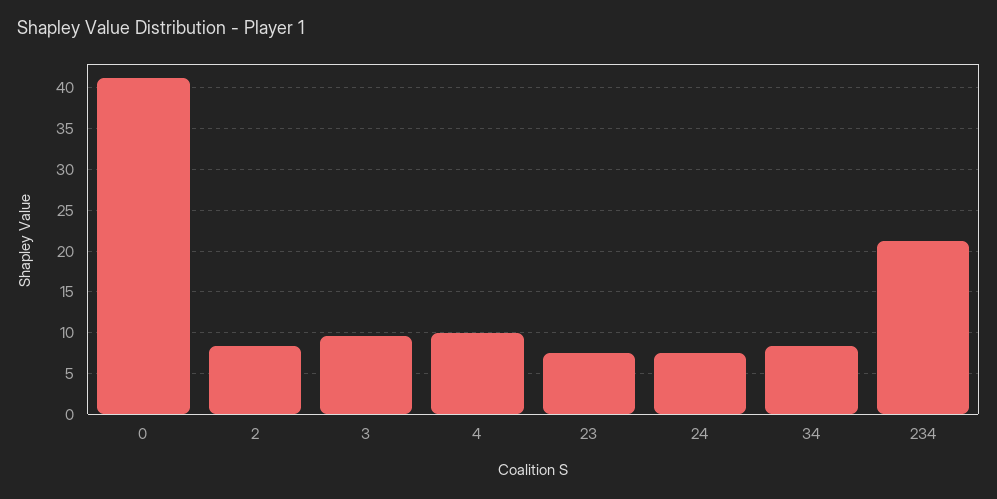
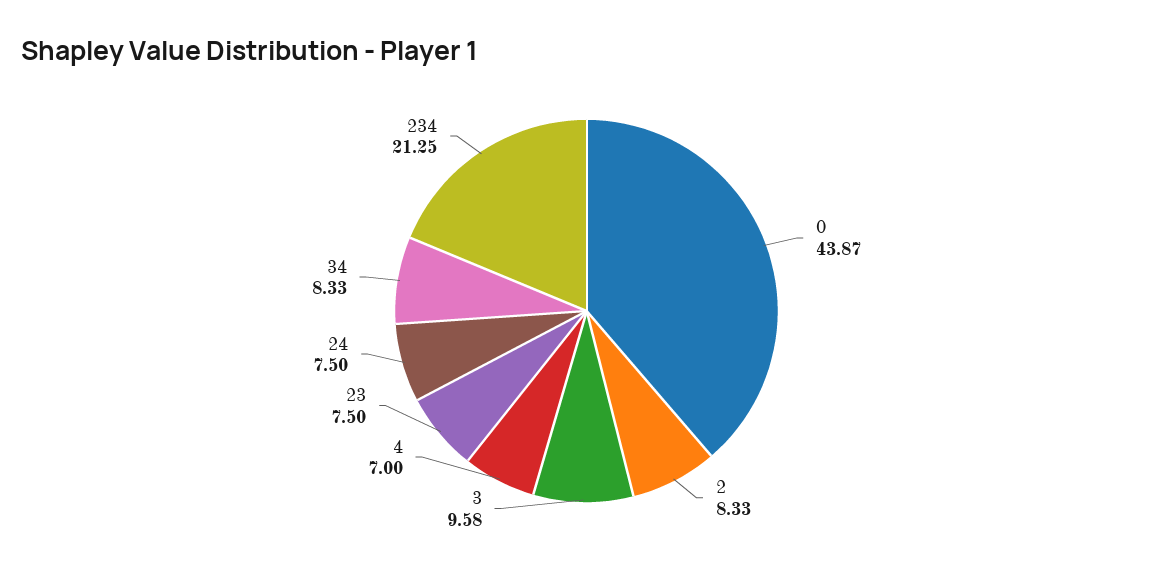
0: 41 -> 43.87
4: 10 -> 7

